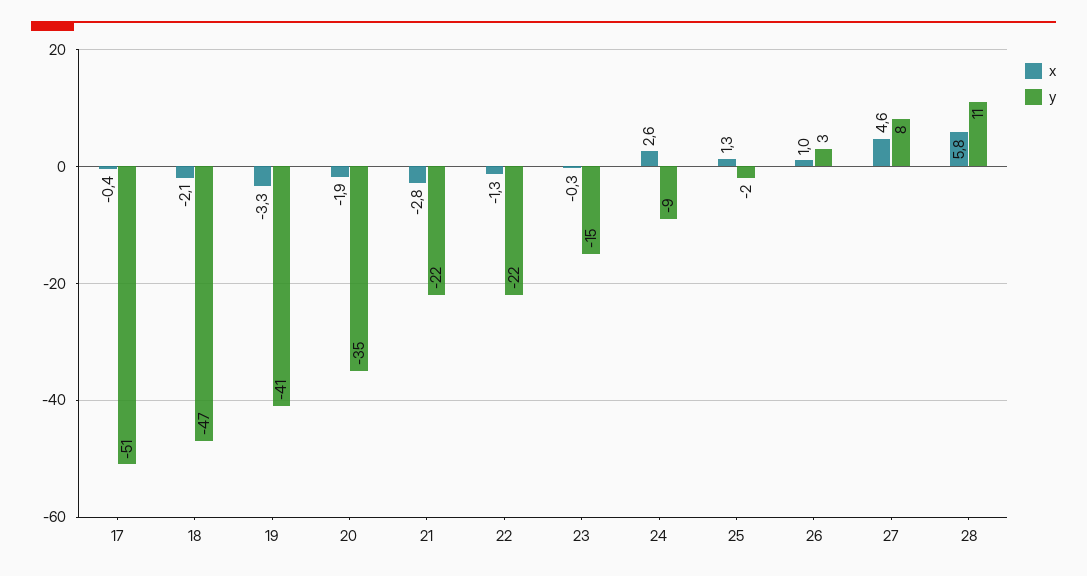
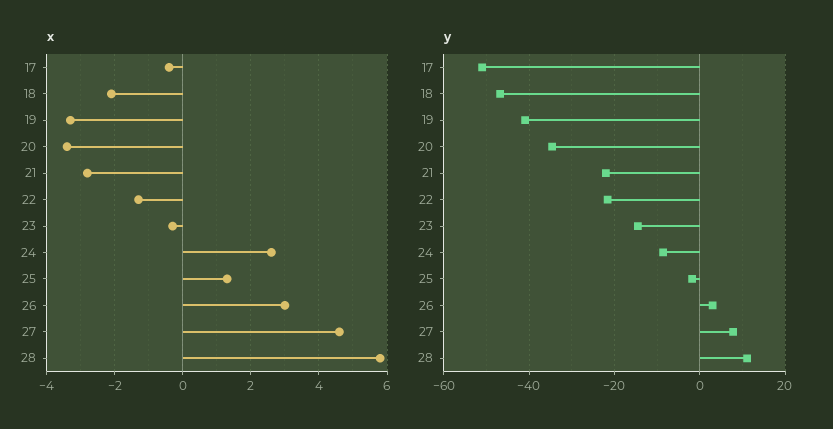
x, 20: -1.9 -> -3.5
x, 26: 1 -> 3

